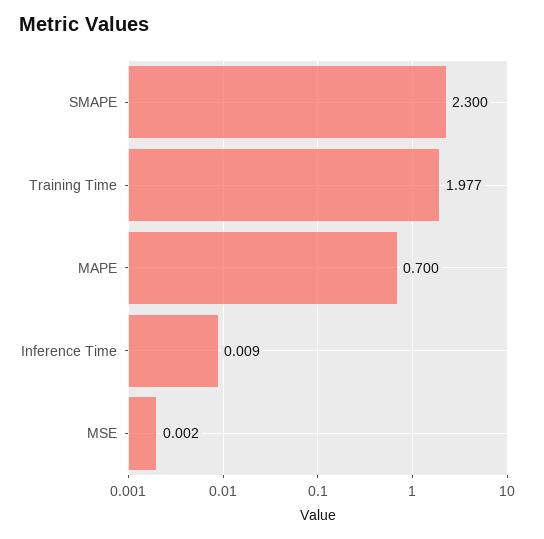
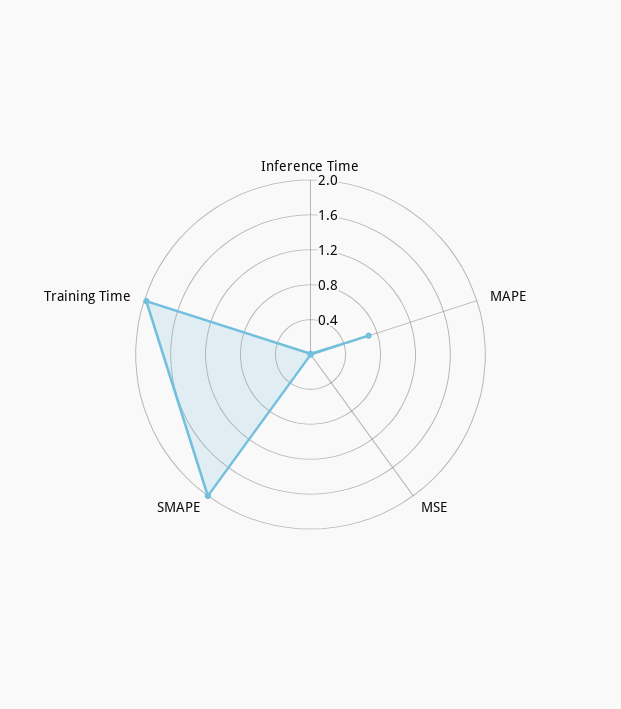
SMAPE: 2.3 -> 2

